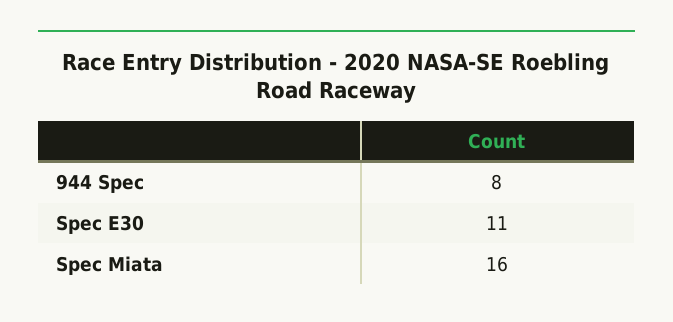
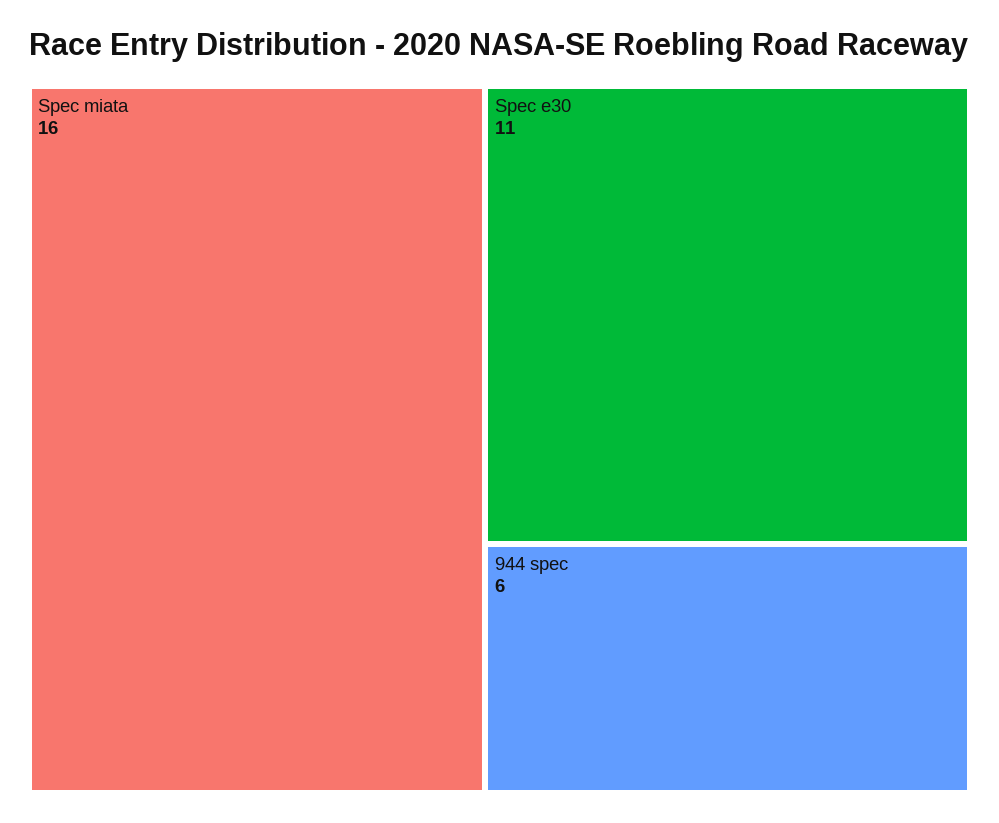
944 Spec: 8 -> 6

